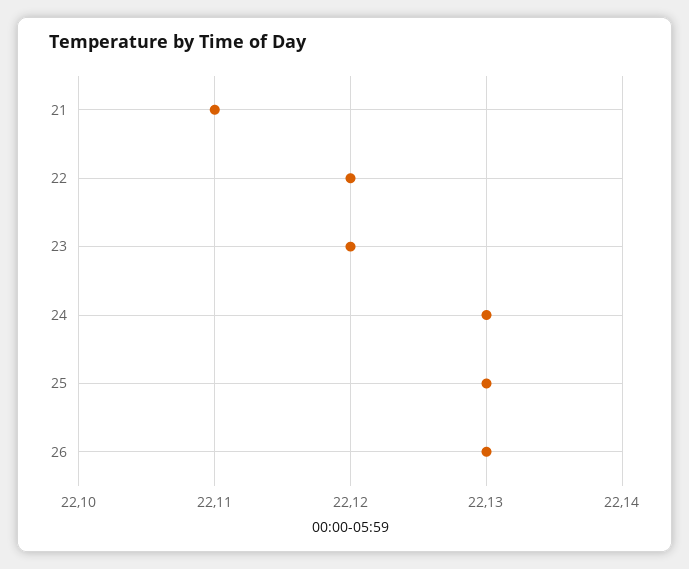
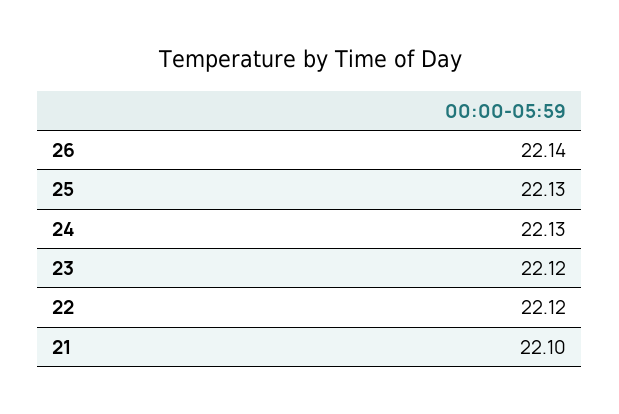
21: 22.11 -> 22.1
26: 22.13 -> 22.14

